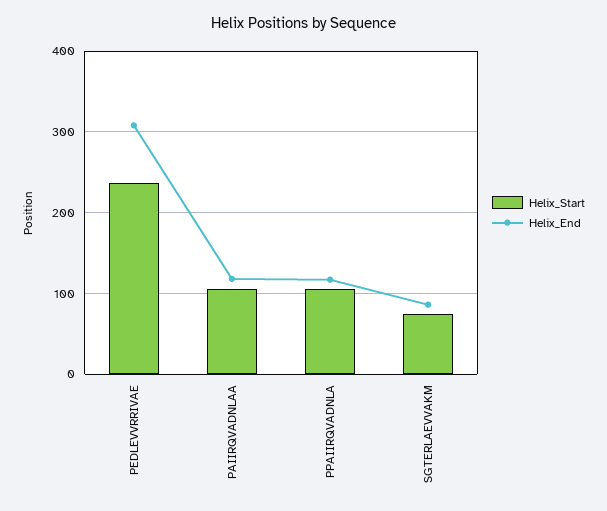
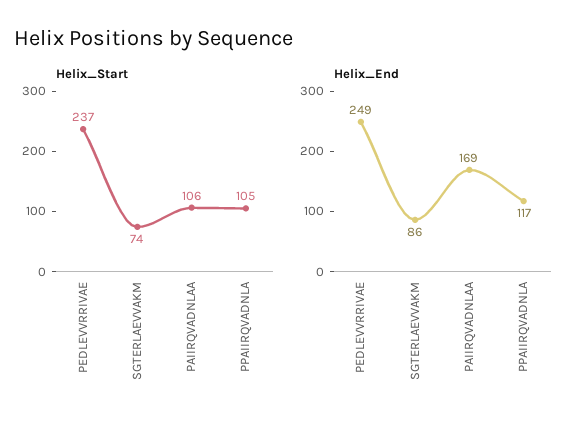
Helix_End, PEDLEVVRRIVAE: 310 -> 249
Helix_End, PAIIRQVADNLAA: 120 -> 169

